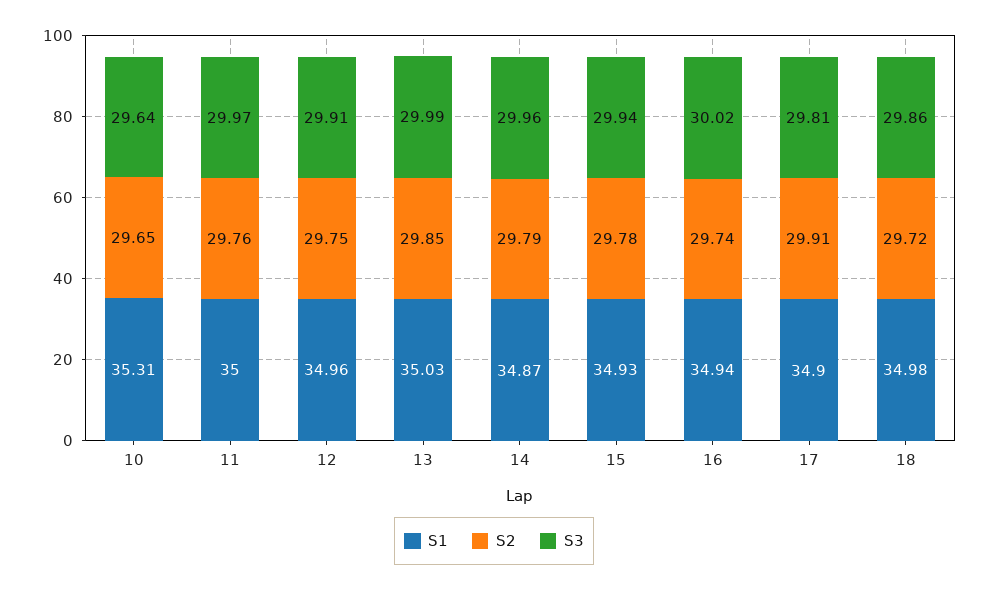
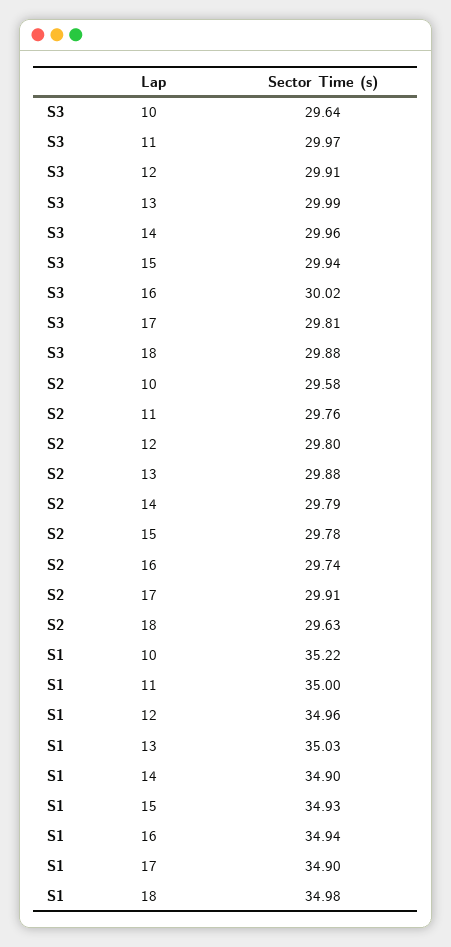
S1, 10: 35.31 -> 35.22
S2, 10: 29.65 -> 29.58
S2, 12: 29.75 -> 29.8
S2, 13: 29.85 -> 29.88
S1, 14: 34.87 -> 34.9
S2, 18: 29.72 -> 29.63
S3, 18: 29.86 -> 29.88

